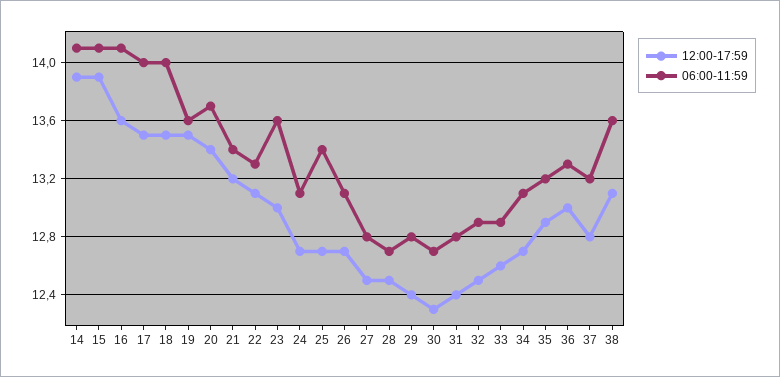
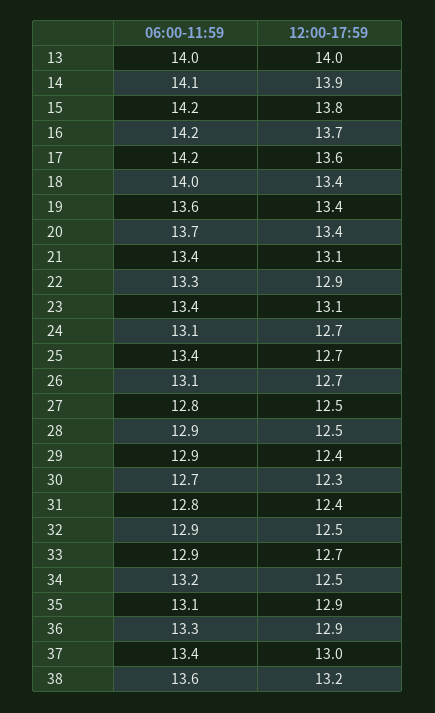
12:00-17:59, 15: 13.9 -> 13.8
06:00-11:59, 15: 14.1 -> 14.2
12:00-17:59, 16: 13.6 -> 13.7
06:00-11:59, 16: 14.1 -> 14.2
12:00-17:59, 17: 13.5 -> 13.6
06:00-11:59, 17: 14 -> 14.2
12:00-17:59, 18: 13.5 -> 13.4
12:00-17:59, 19: 13.5 -> 13.4
12:00-17:59, 21: 13.2 -> 13.1
12:00-17:59, 22: 13.1 -> 12.9
12:00-17:59, 23: 13 -> 13.1
06:00-11:59, 23: 13.6 -> 13.4
06:00-11:59, 28: 12.7 -> 12.9
06:00-11:59, 29: 12.8 -> 12.9
12:00-17:59, 33: 12.6 -> 12.7
12:00-17:59, 34: 12.7 -> 12.5
06:00-11:59, 34: 13.1 -> 13.2
06:00-11:59, 35: 13.2 -> 13.1
12:00-17:59, 36: 13 -> 12.9
12:00-17:59, 37: 12.8 -> 13
06:00-11:59, 37: 13.2 -> 13.4
12:00-17:59, 38: 13.1 -> 13.2
06:00-11:59, 13: none -> 14
12:00-17:59, 13: none -> 14

